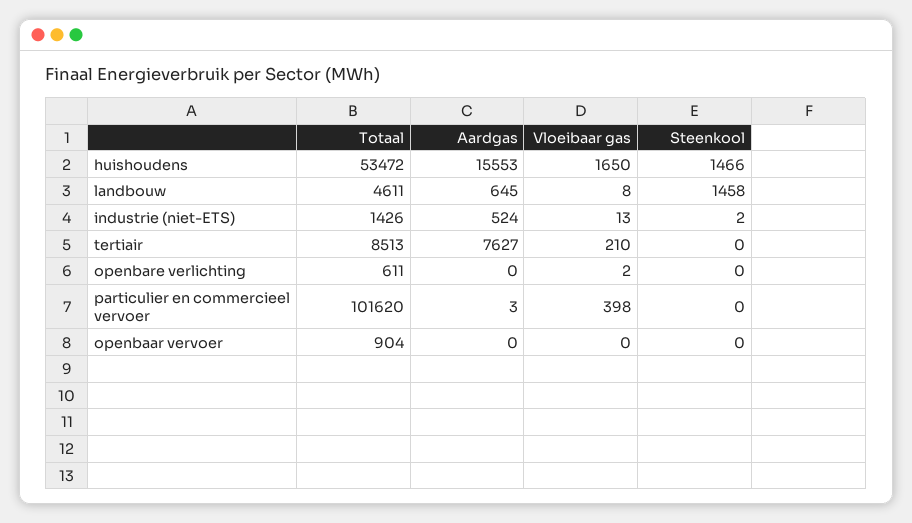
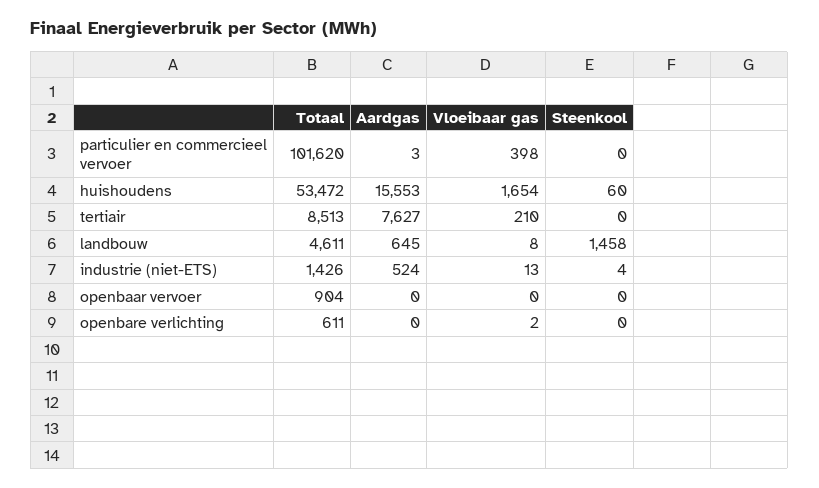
Vloeibaar gas, huishoudens: 1650 -> 1654
Steenkool, huishoudens: 1466 -> 60
Steenkool, industrie (niet-ETS): 2 -> 4

